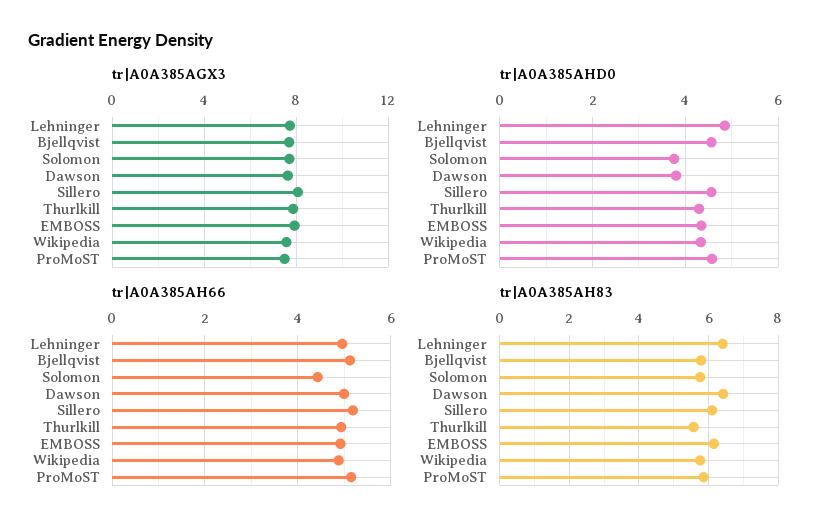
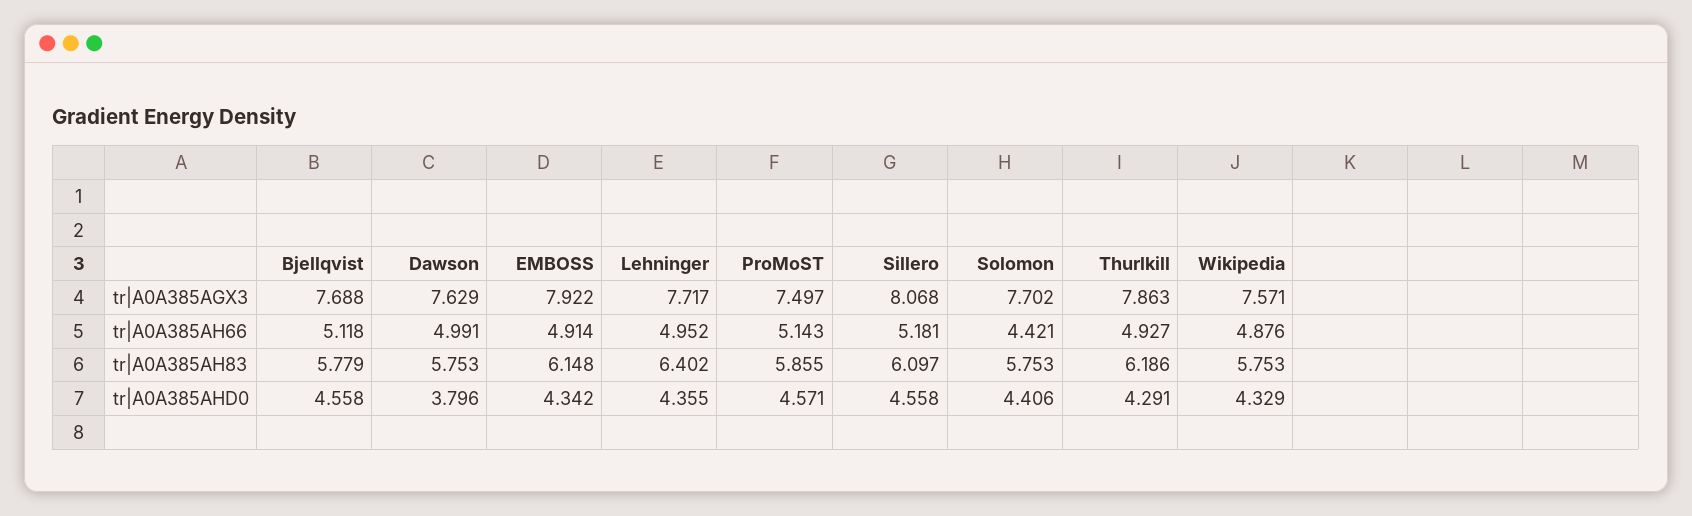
tr|A0A385AHD0, Lehninger: 4.8 -> 4.355
tr|A0A385AHD0, Solomon: 3.8 -> 4.406
tr|A0A385AH83, Dawson: 6.4 -> 5.753
tr|A0A385AH83, Thurlkill: 5.6 -> 6.186

